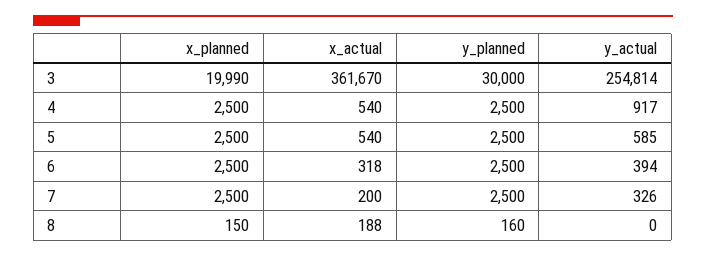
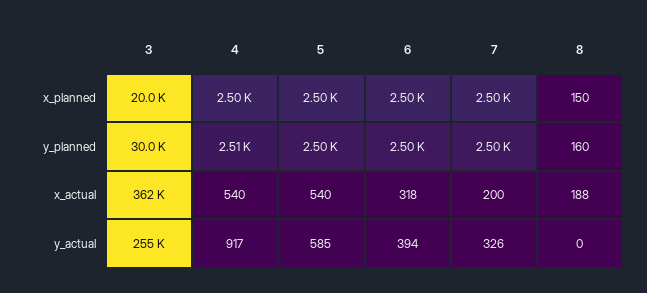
x_planned, 3: 19990 -> 20000
y_planned, 4: 2500 -> 2510

